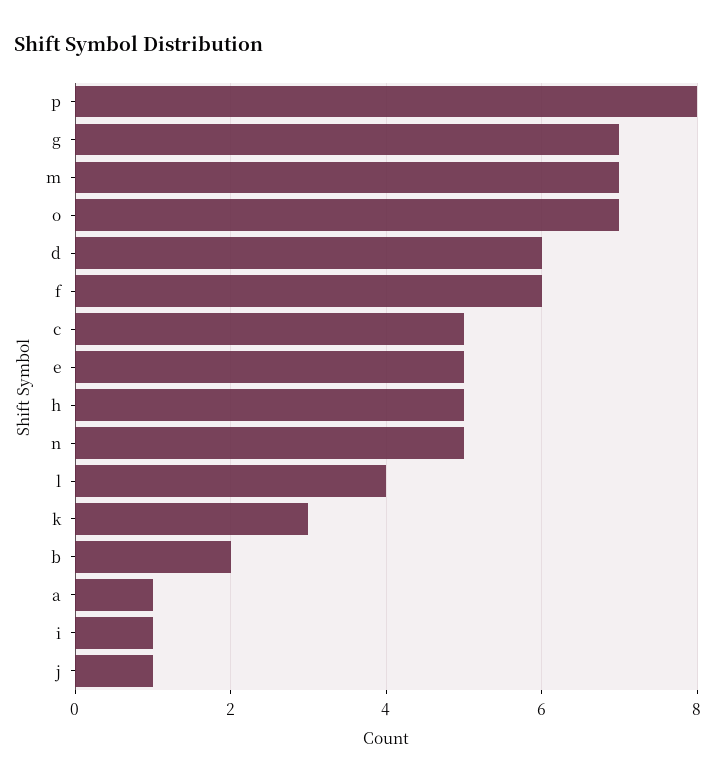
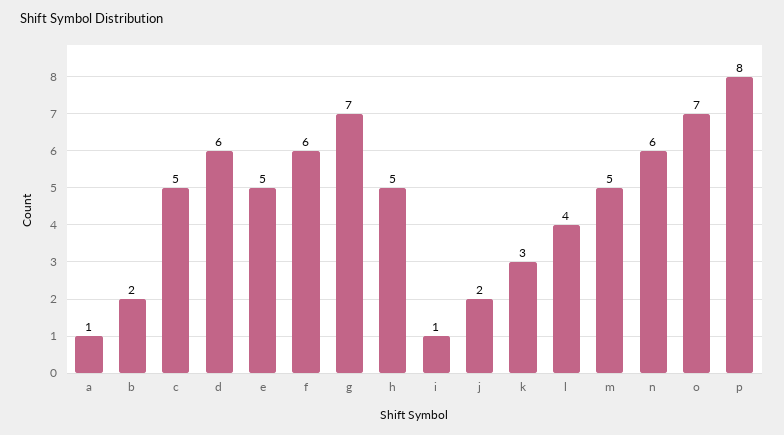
m: 7 -> 5
n: 5 -> 6
j: 1 -> 2

